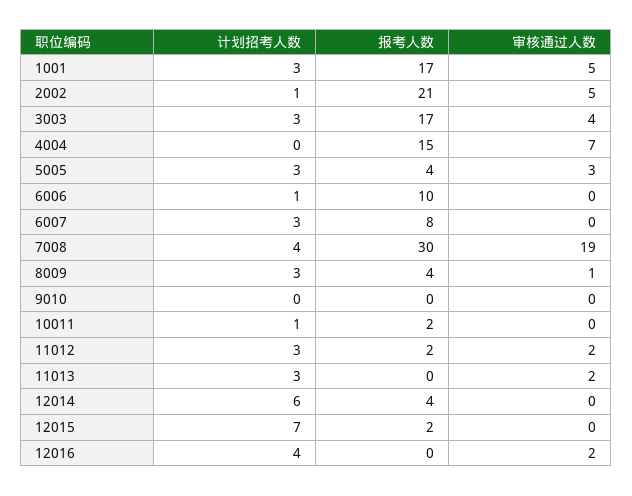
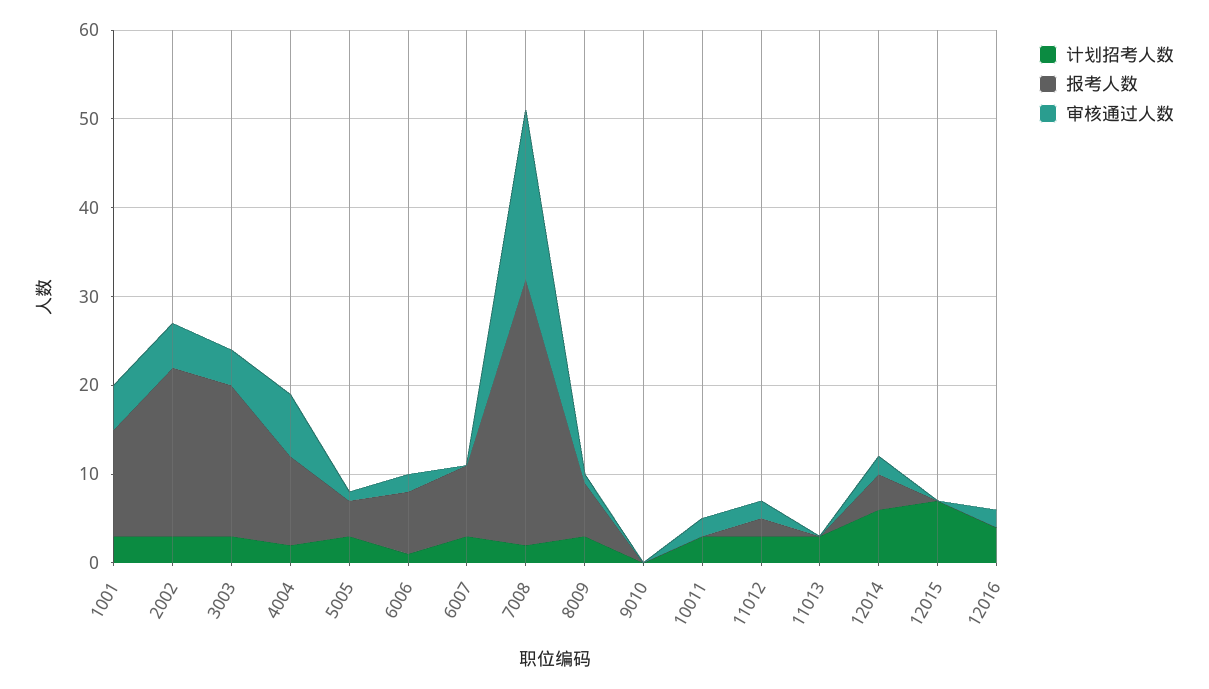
报考人数, 1001: 17 -> 12
计划招考人数, 2002: 1 -> 3
报考人数, 2002: 21 -> 19
计划招考人数, 4004: 0 -> 2
报考人数, 4004: 15 -> 10
审核通过人数, 5005: 3 -> 1
报考人数, 6006: 10 -> 7
审核通过人数, 6006: 0 -> 2
计划招考人数, 7008: 4 -> 2
报考人数, 8009: 4 -> 6
计划招考人数, 10011: 1 -> 3
报考人数, 10011: 2 -> 0
审核通过人数, 10011: 0 -> 2
审核通过人数, 11013: 2 -> 0
审核通过人数, 12014: 0 -> 2
报考人数, 12015: 2 -> 0

